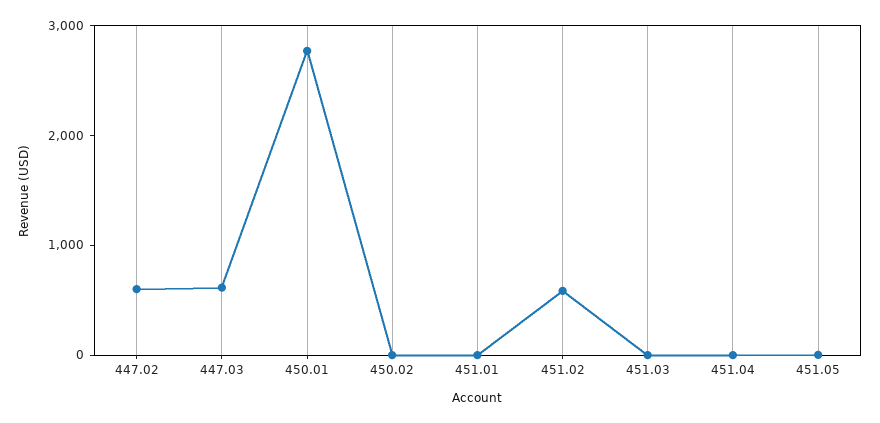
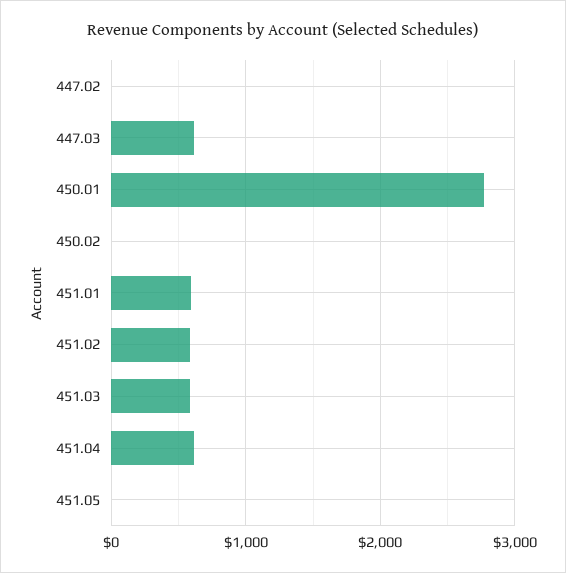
447.02: 600 -> 0
451.01: 0 -> 600
451.03: 0 -> 600
451.04: 0 -> 600

